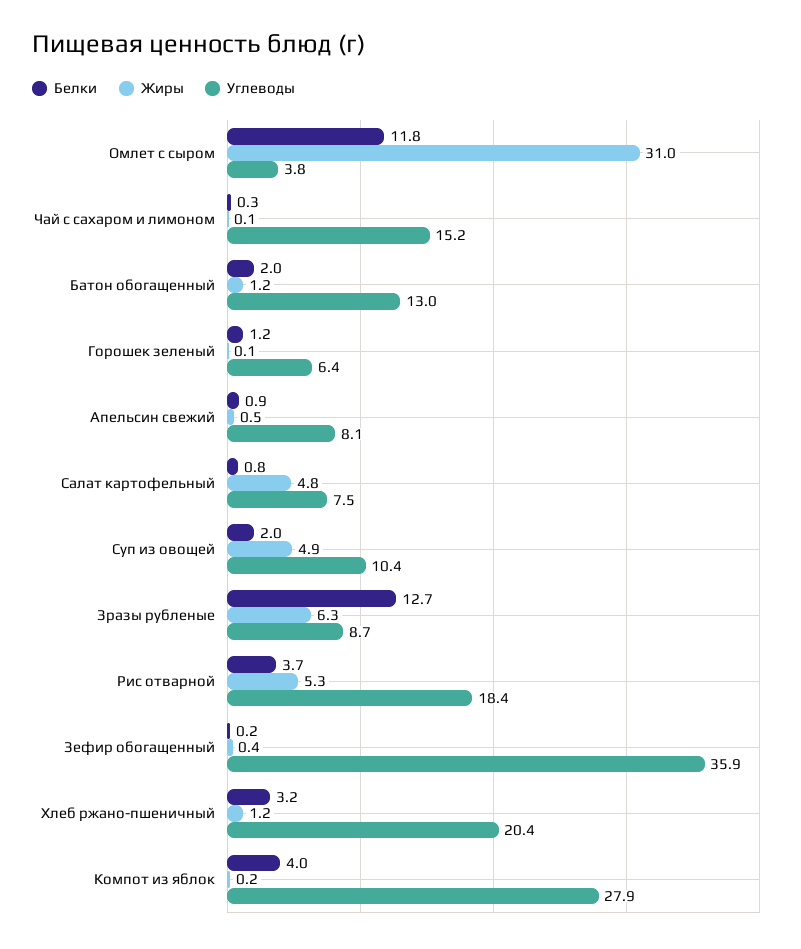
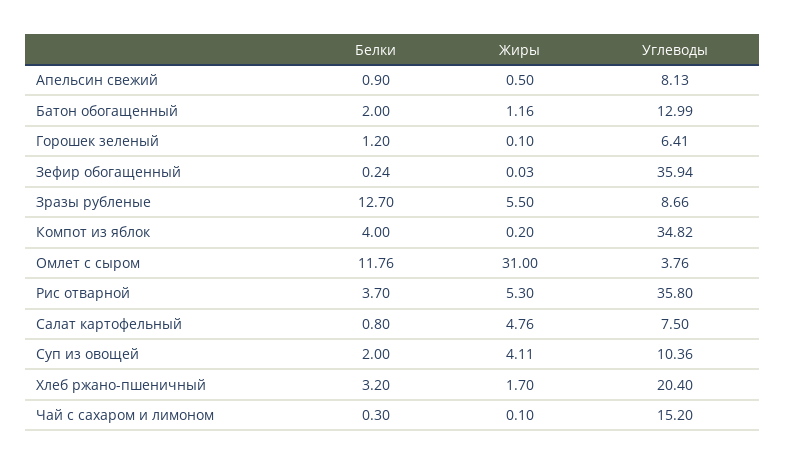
Жиры, Суп из овощей: 4.9 -> 4.11
Жиры, Зразы рубленые: 6.3 -> 5.5
Углеводы, Рис отварной: 18.4 -> 35.8
Жиры, Зефир обогащенный: 0.4 -> 0.03
Жиры, Хлеб ржано-пшеничный: 1.2 -> 1.7
Углеводы, Компот из яблок: 27.9 -> 34.82

